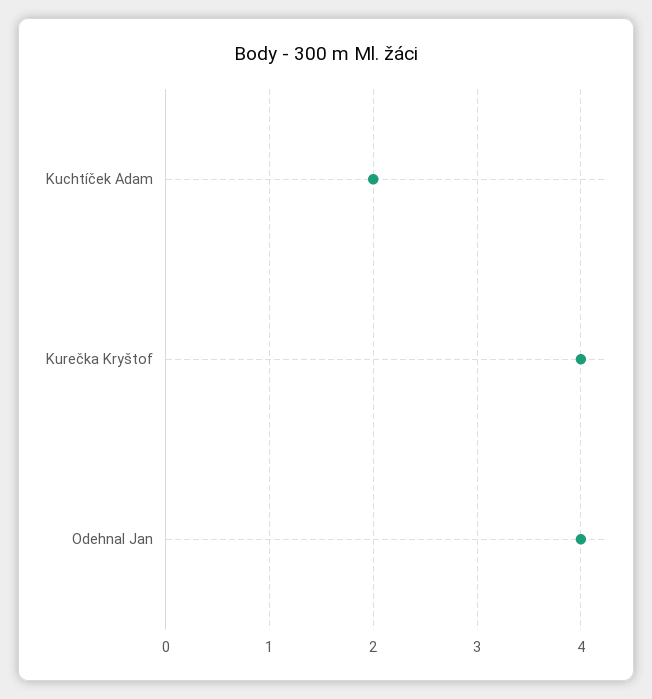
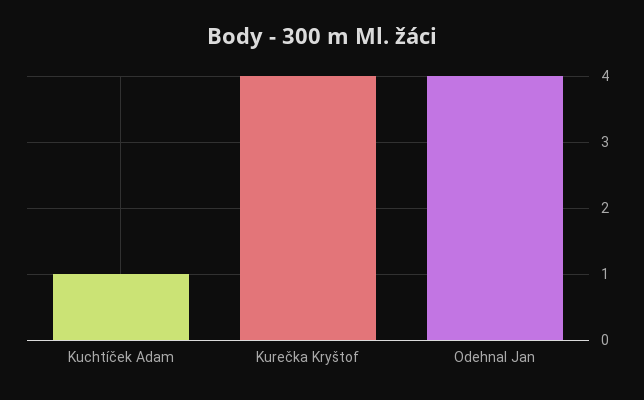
Kuchtíček Adam: 2 -> 1

